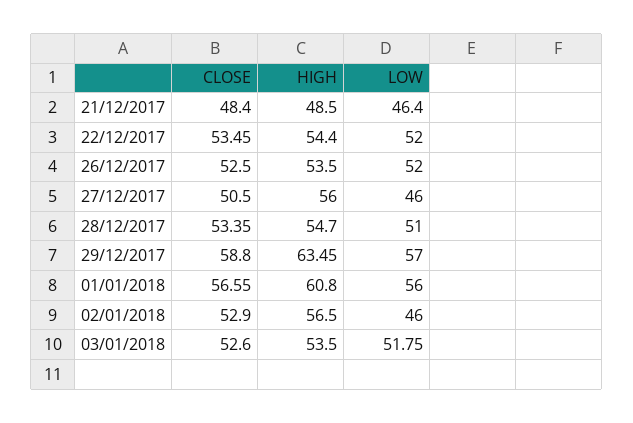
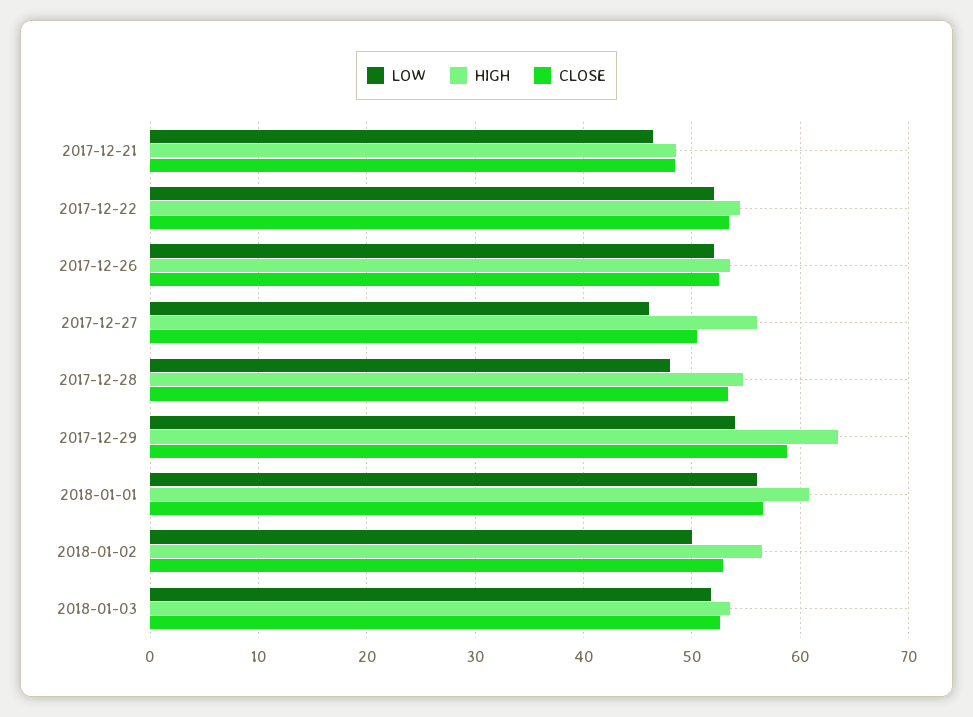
LOW, 28/12/2017: 51 -> 48
LOW, 29/12/2017: 57 -> 54
LOW, 02/01/2018: 46 -> 50

